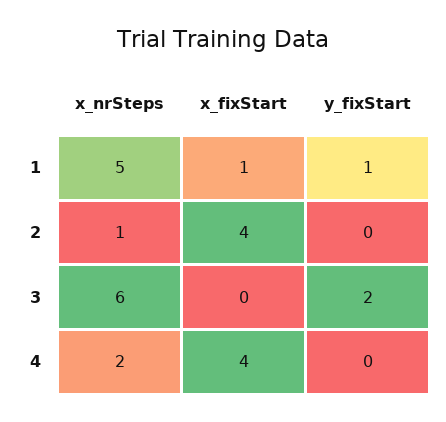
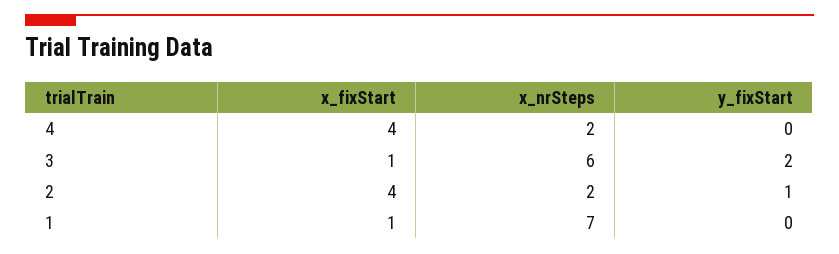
x_nrSteps, 1: 5 -> 7
y_fixStart, 1: 1 -> 0
x_nrSteps, 2: 1 -> 2
y_fixStart, 2: 0 -> 1
x_fixStart, 3: 0 -> 1

